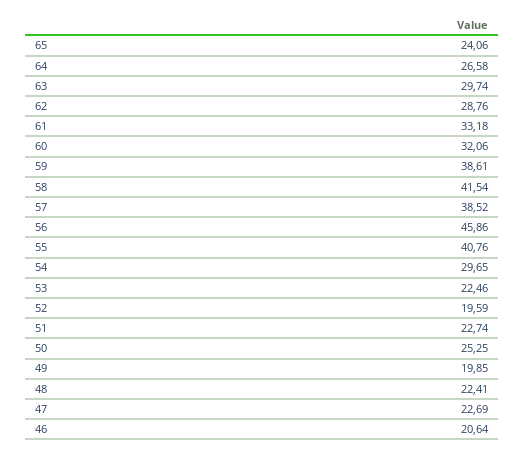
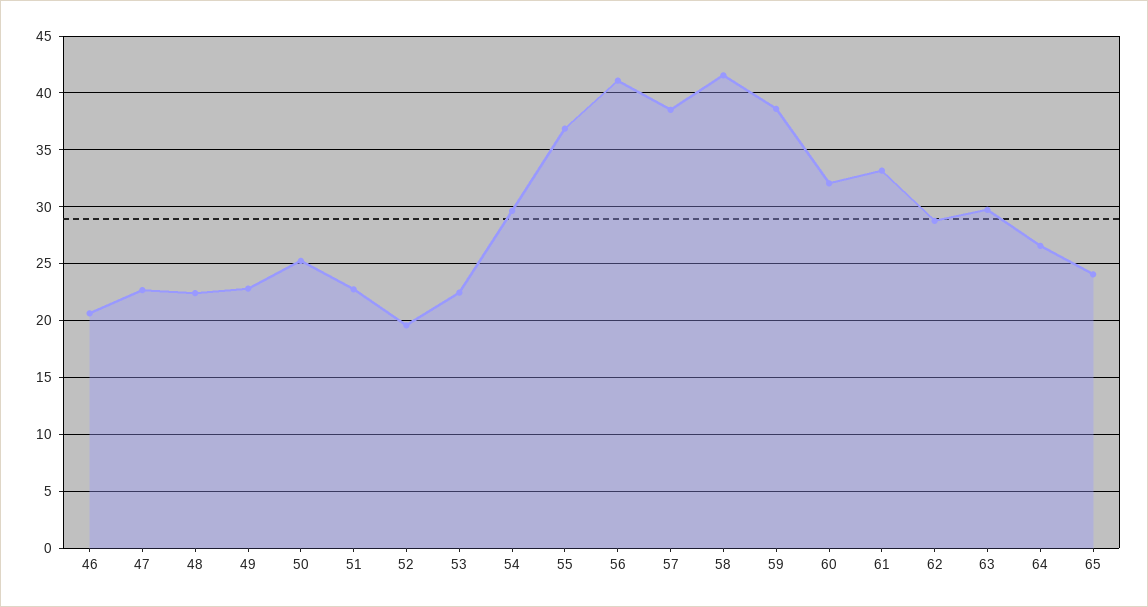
56: 45.86 -> 41
55: 40.76 -> 37
49: 19.85 -> 23

